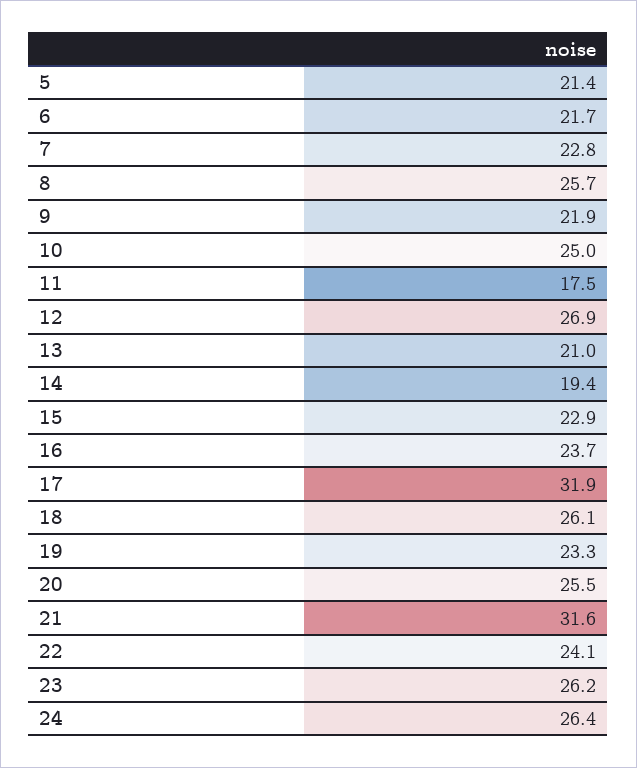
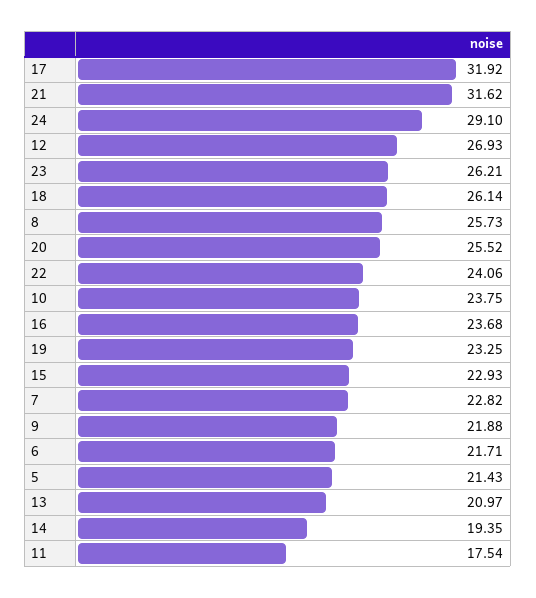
10: 25 -> 23.75
24: 26.4 -> 29.1

